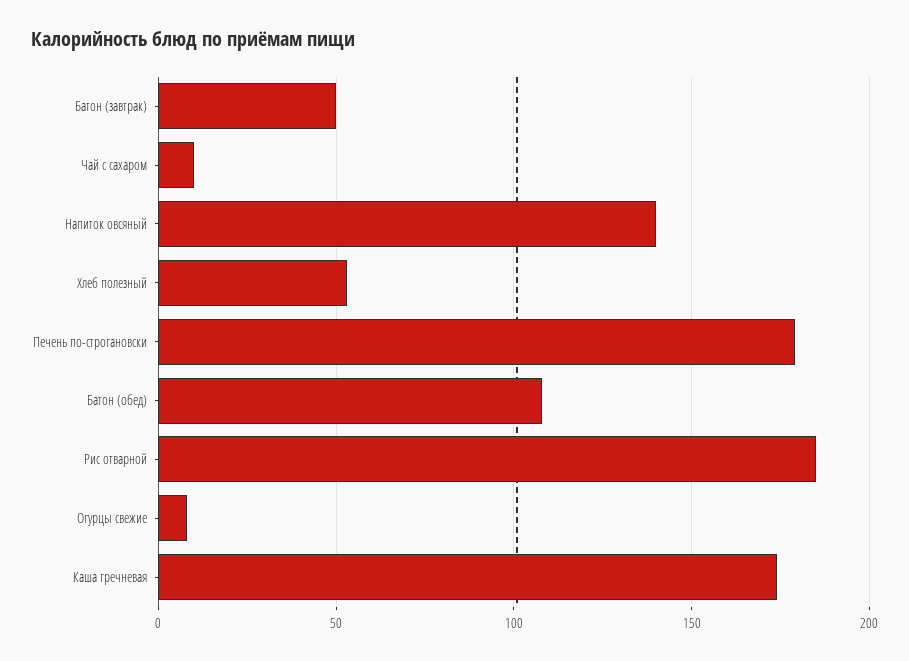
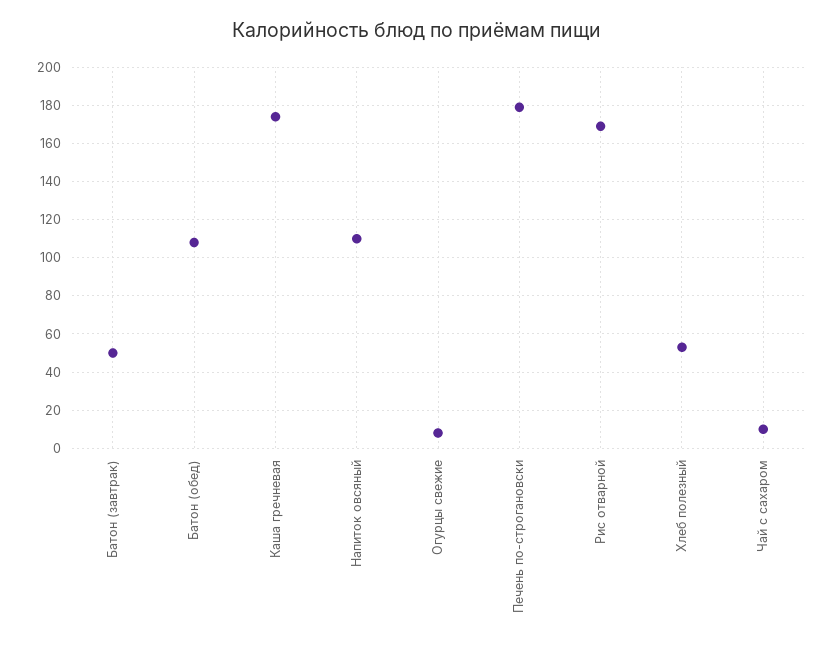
Напиток овсяный: 140 -> 110
Рис отварной: 185 -> 170

